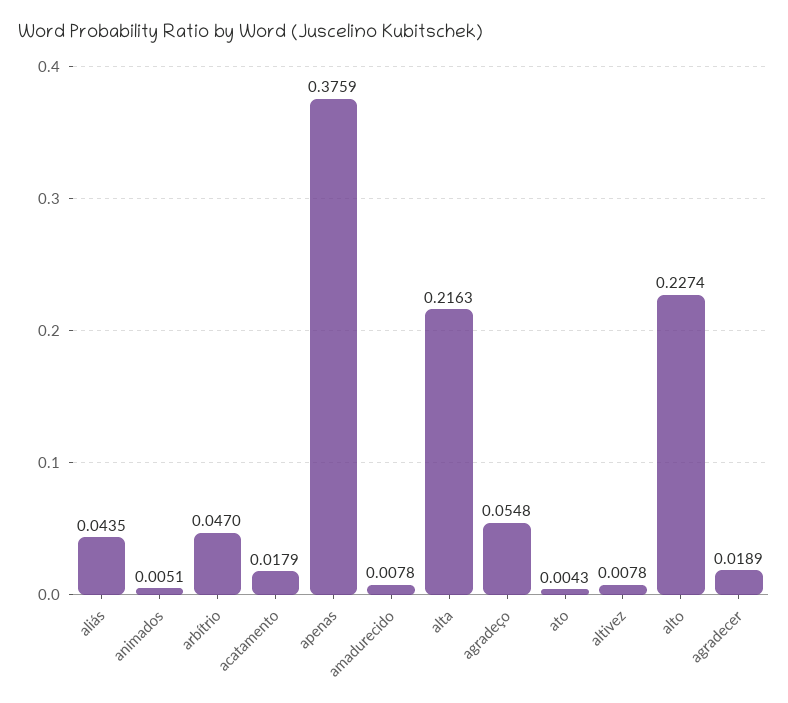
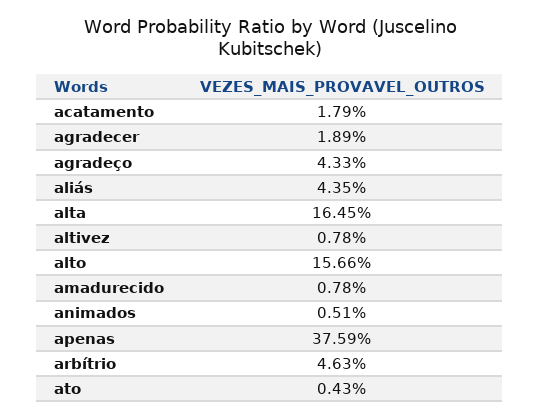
arbítrio: 0.047 -> 0.0463
alta: 0.2163 -> 0.1645
agradeço: 0.0548 -> 0.0433
alto: 0.2274 -> 0.1566

